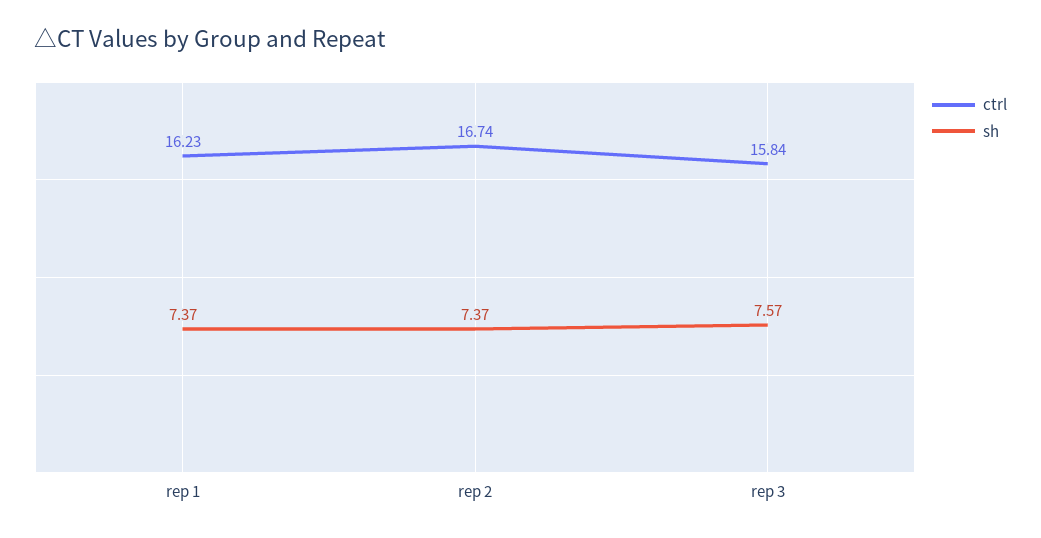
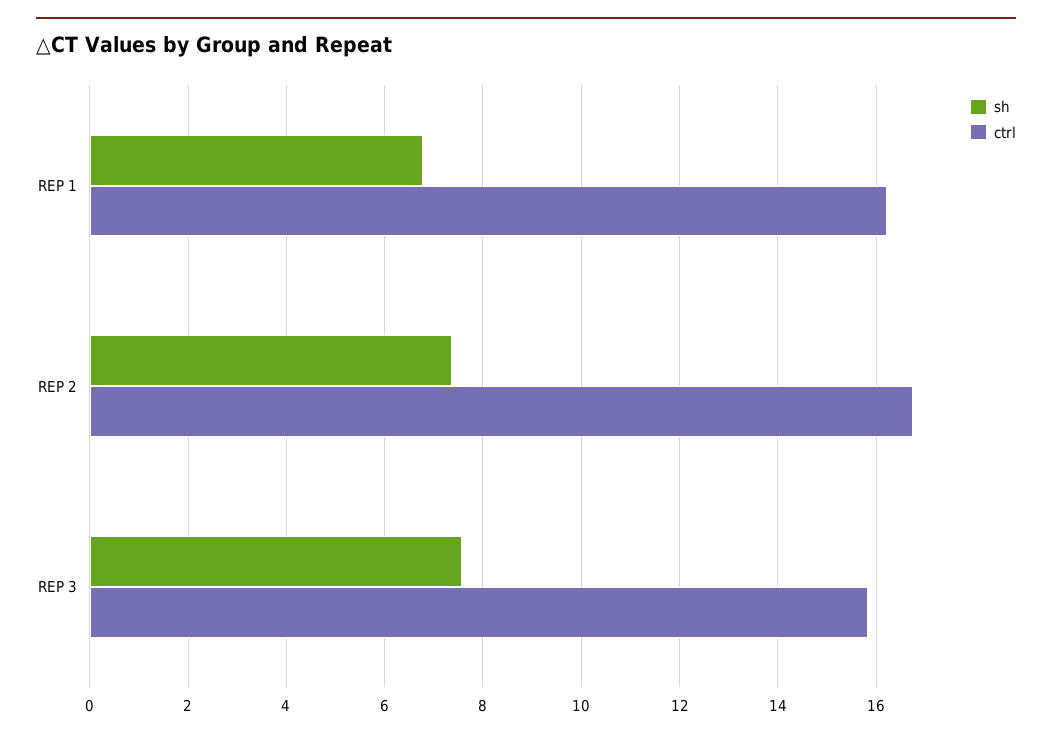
sh, rep 1: 7.37 -> 6.8

